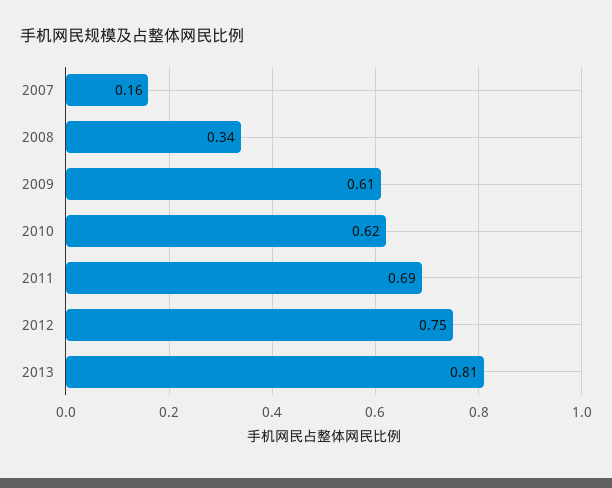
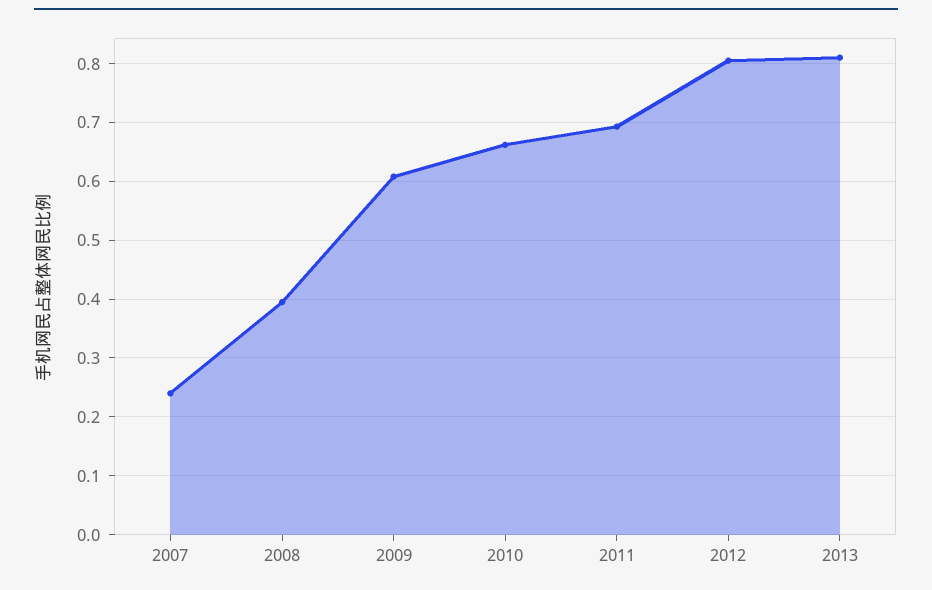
2007: 0.16 -> 0.24
2008: 0.34 -> 0.4
2010: 0.62 -> 0.66
2012: 0.75 -> 0.8

